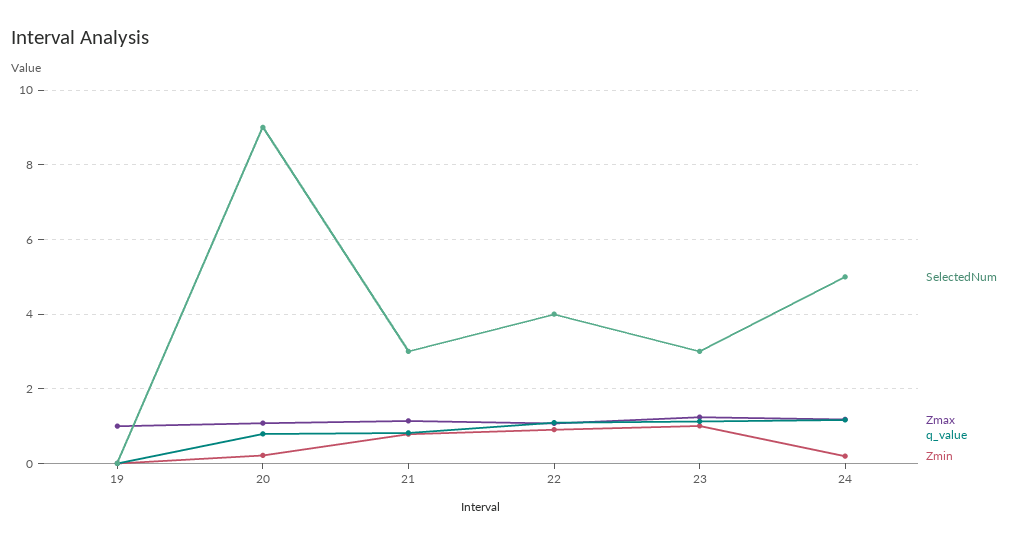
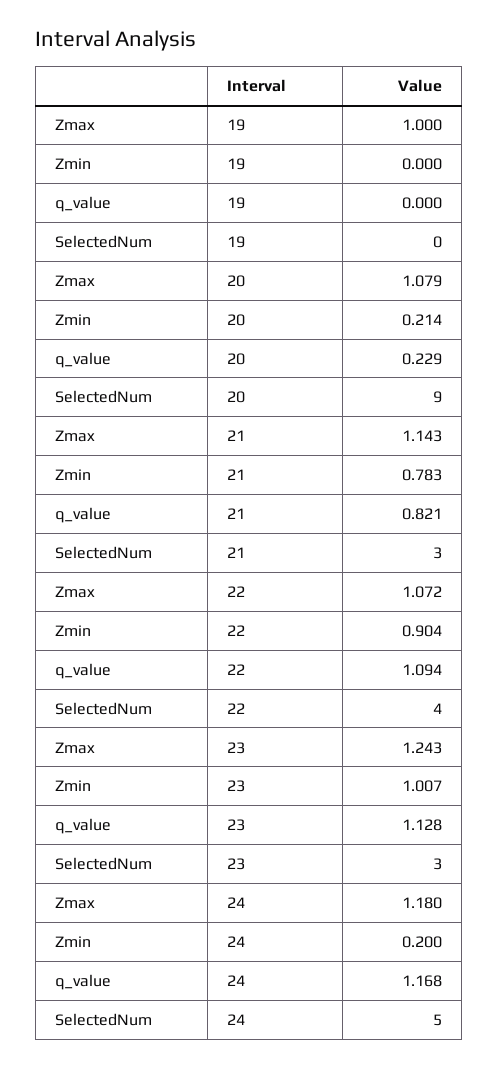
q_value, 20: 0.8 -> 0.229

